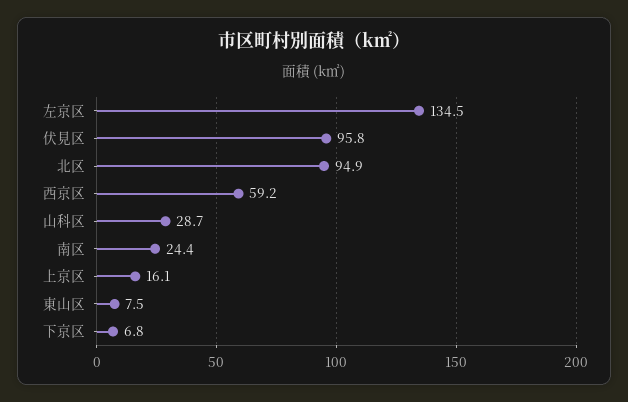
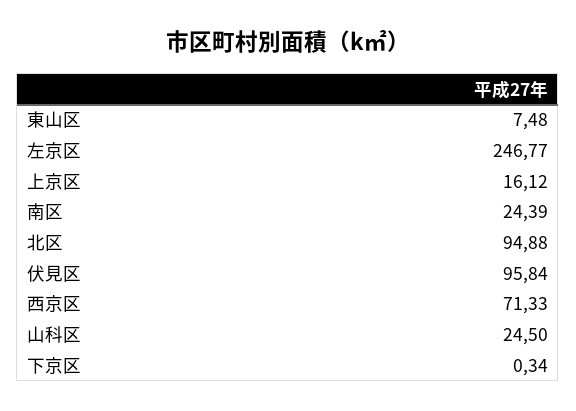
左京区: 134.5 -> 246.77
西京区: 59.2 -> 71.33
山科区: 28.7 -> 24.5
下京区: 6.8 -> 0.34

